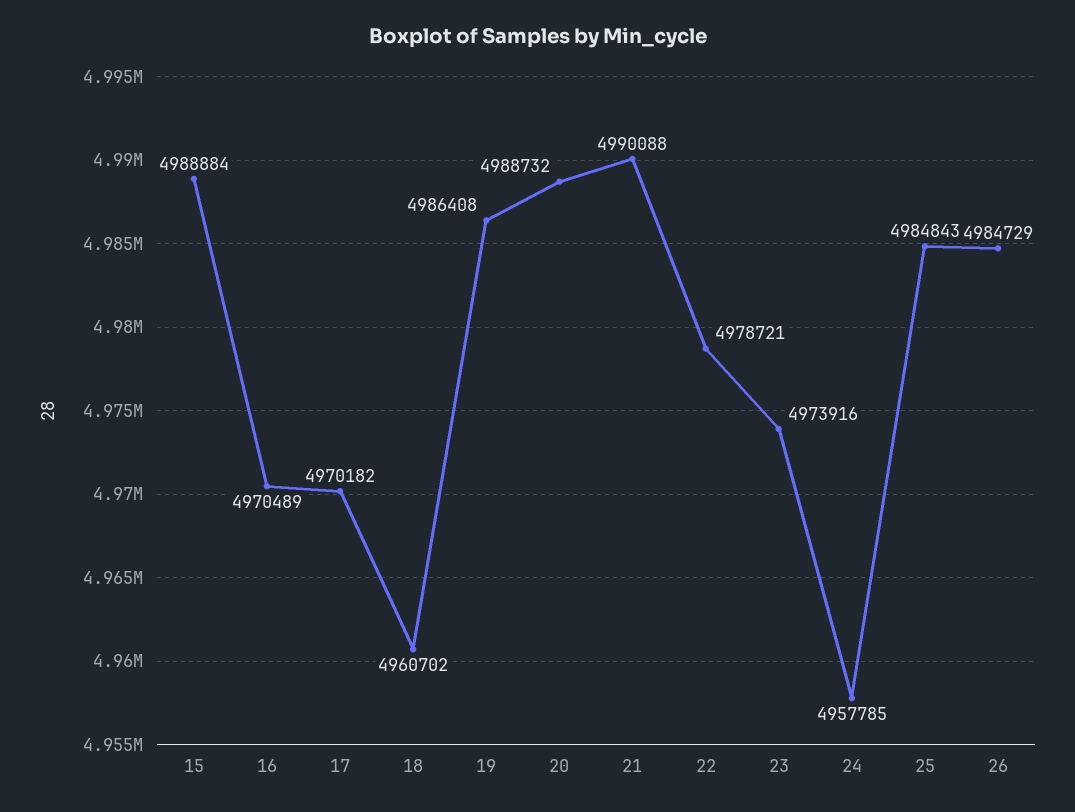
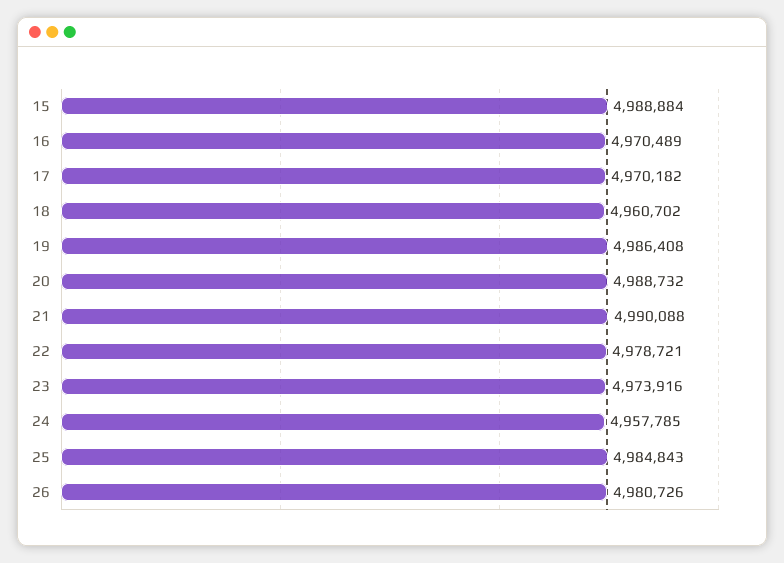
26: 4984729 -> 4980726

